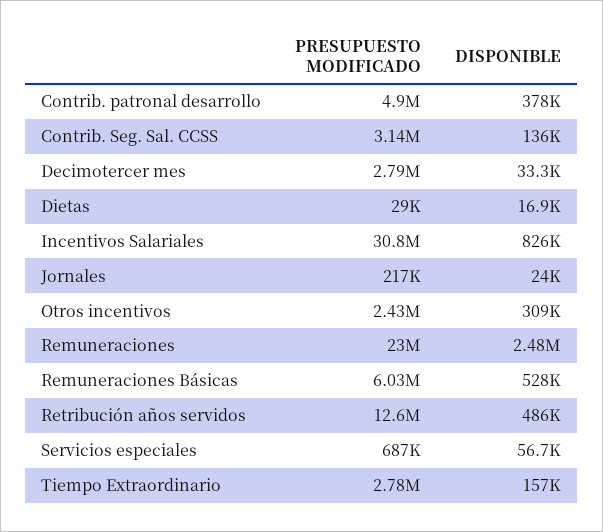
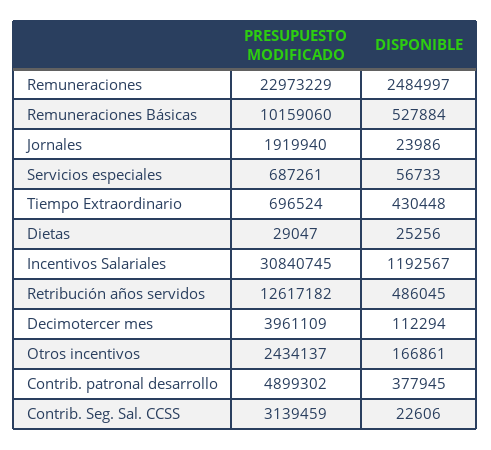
DISPONIBLE, Contrib. Seg. Sal. CCSS: 136000 -> 22606
PRESUPUESTO MODIFICADO, Decimotercer mes: 2790000 -> 3961109
DISPONIBLE, Decimotercer mes: 33300 -> 112294
DISPONIBLE, Dietas: 16900 -> 25256
DISPONIBLE, Incentivos Salariales: 826000 -> 1192567
PRESUPUESTO MODIFICADO, Jornales: 217000 -> 1919940
DISPONIBLE, Otros incentivos: 309000 -> 166861
PRESUPUESTO MODIFICADO, Remuneraciones Básicas: 6030000 -> 10159060
PRESUPUESTO MODIFICADO, Tiempo Extraordinario: 2780000 -> 696524
DISPONIBLE, Tiempo Extraordinario: 157000 -> 430448

